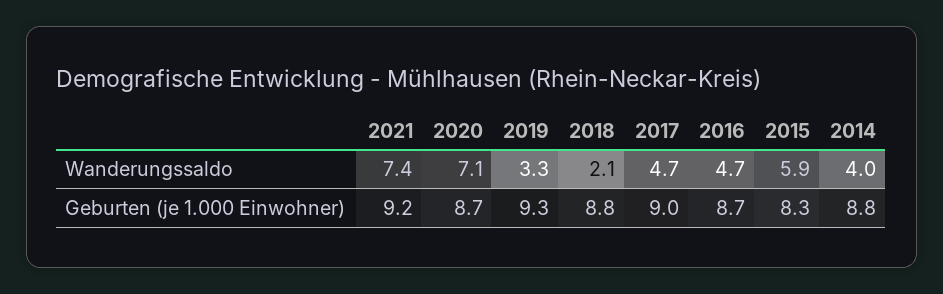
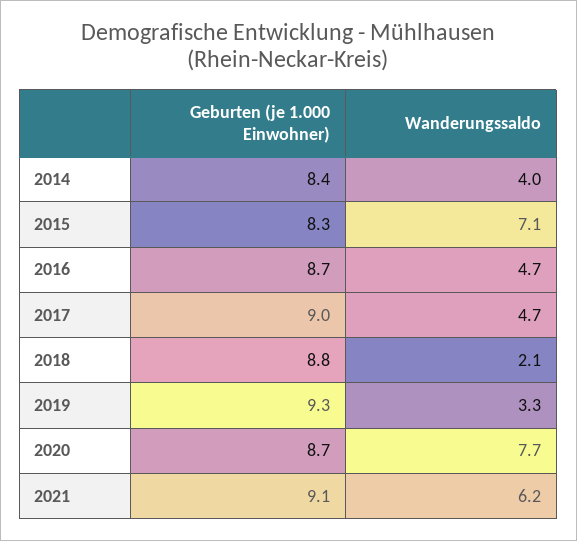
2021, Wanderungssaldo: 7.4 -> 6.2
2020, Wanderungssaldo: 7.1 -> 7.7
2015, Wanderungssaldo: 5.9 -> 7.1
2021, Geburten (je 1.000 Einwohner): 9.2 -> 9.1
2014, Geburten (je 1.000 Einwohner): 8.8 -> 8.4

